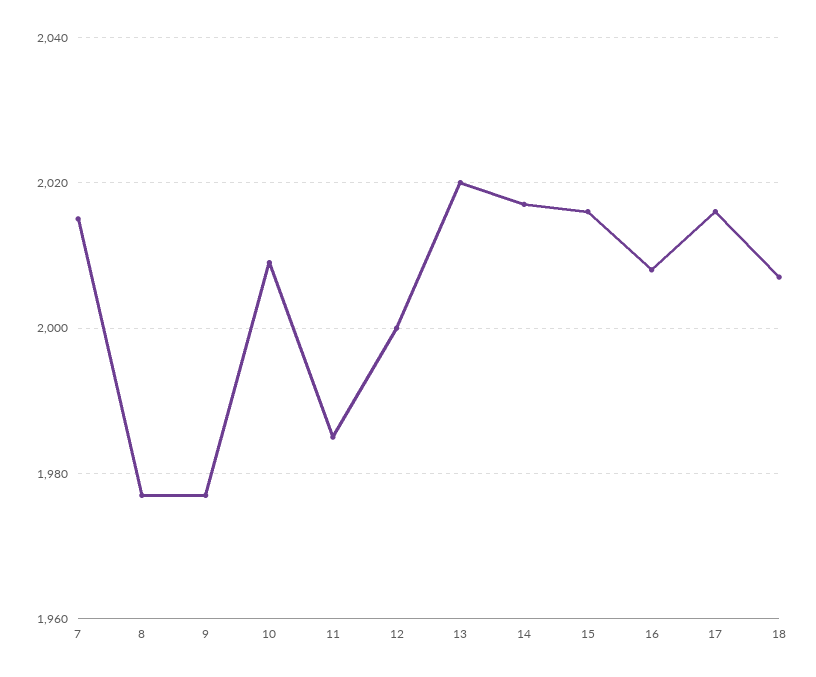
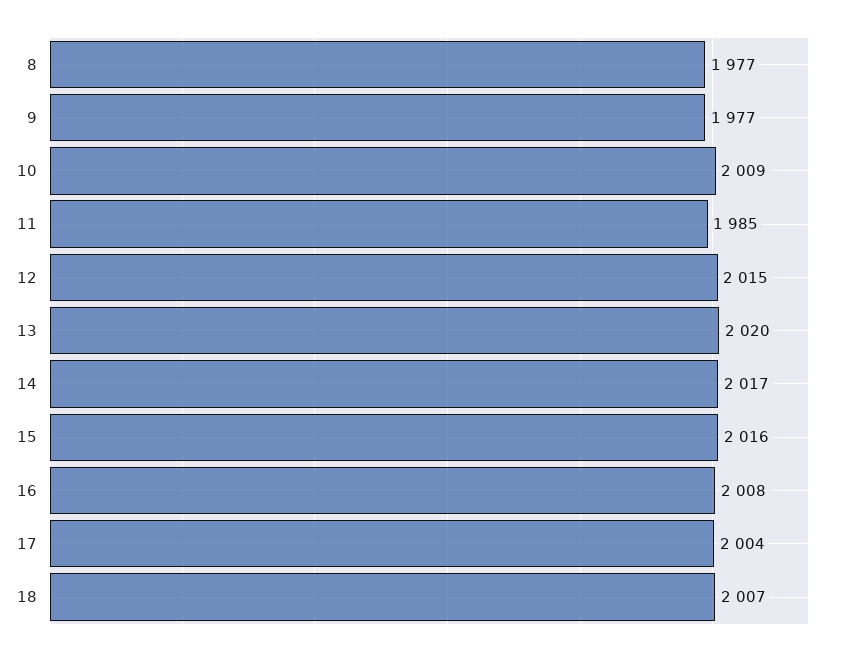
7: 2015 -> none
12: 2000 -> 2015
17: 2015 -> 2004

